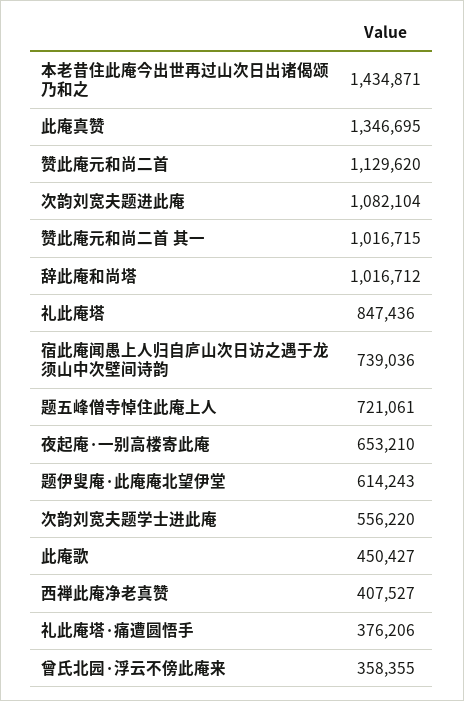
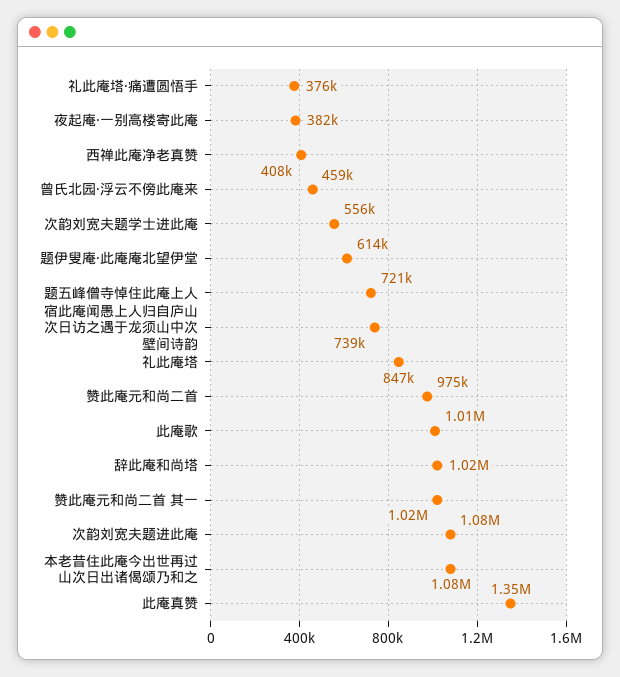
本老昔住此庵今出世再过山次日出诸偈颂乃和之: 1434871 -> 1080000
赞此庵元和尚二首: 1129620 -> 975000
夜起庵·一别高楼寄此庵: 653210 -> 382000
此庵歌: 450427 -> 1010000
曾氏北园·浮云不傍此庵来: 358355 -> 459000

